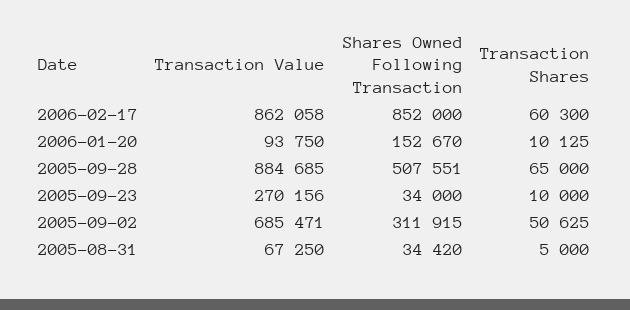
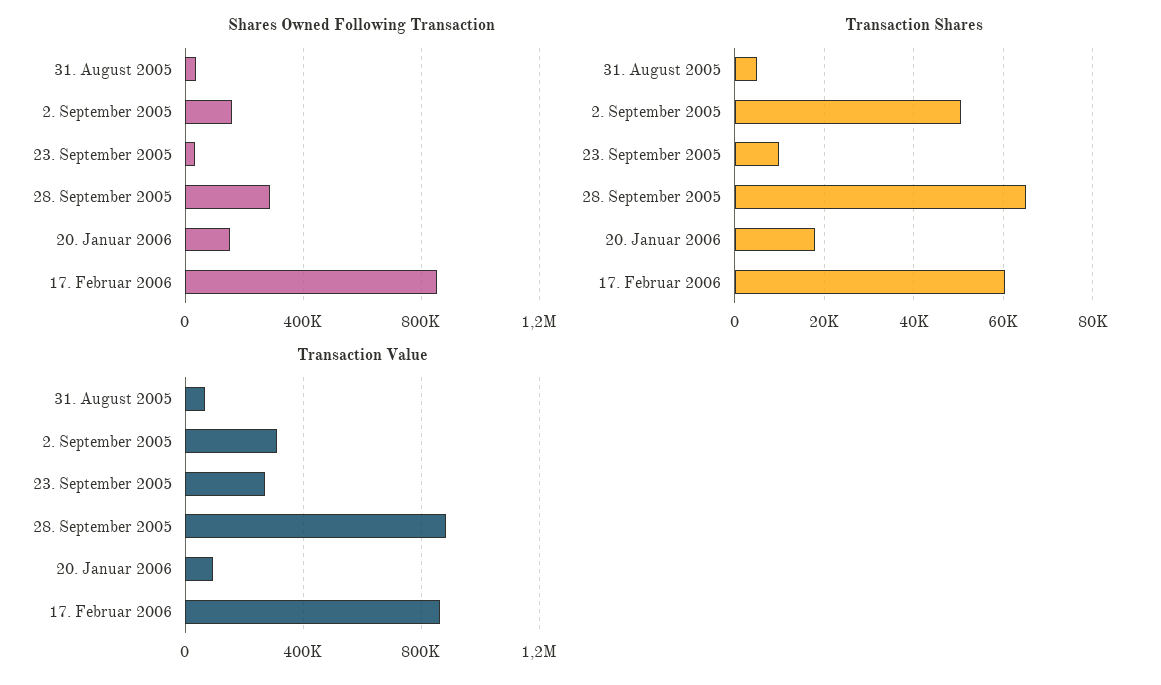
Transaction Shares, 2006-01-20: 10125 -> 18000
Shares Owned Following Transaction, 2005-09-28: 507551 -> 300000
Transaction Value, 2005-09-02: 685471 -> 300000
Shares Owned Following Transaction, 2005-09-02: 311915 -> 150000

